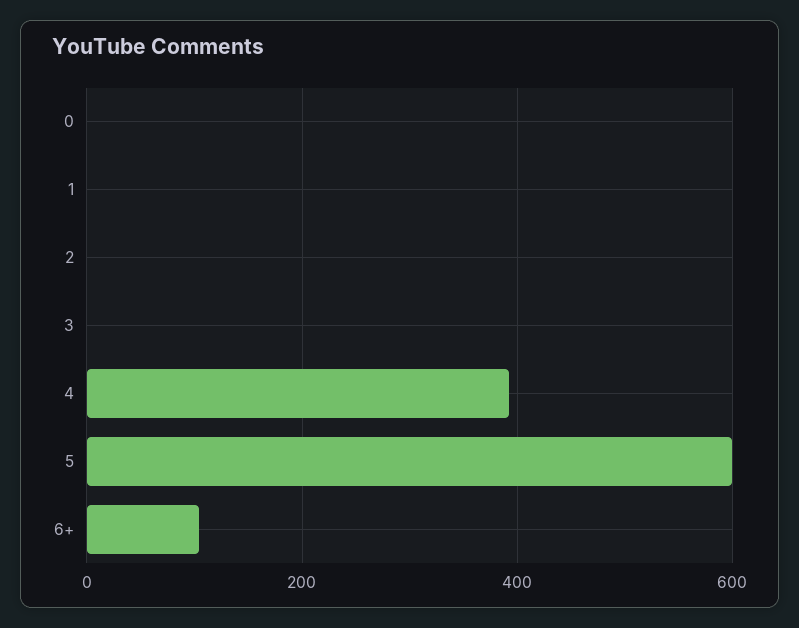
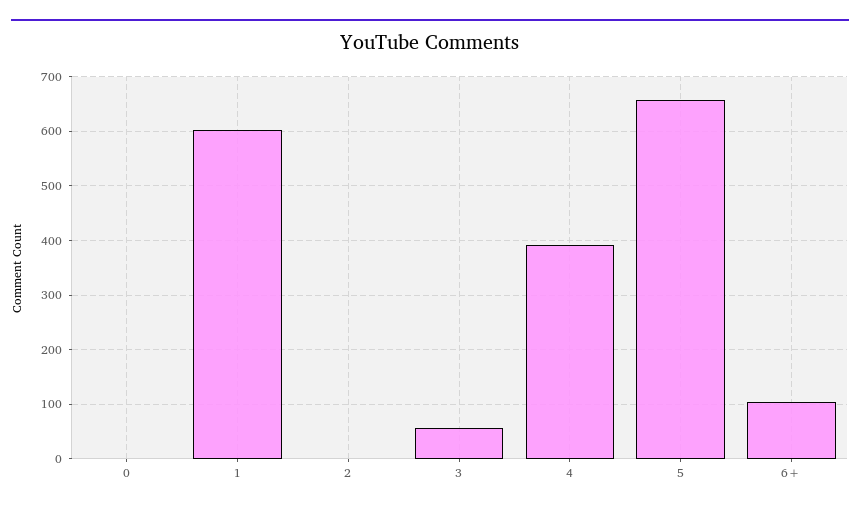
1: 0 -> 600
3: 0 -> 60
5: 600 -> 660

